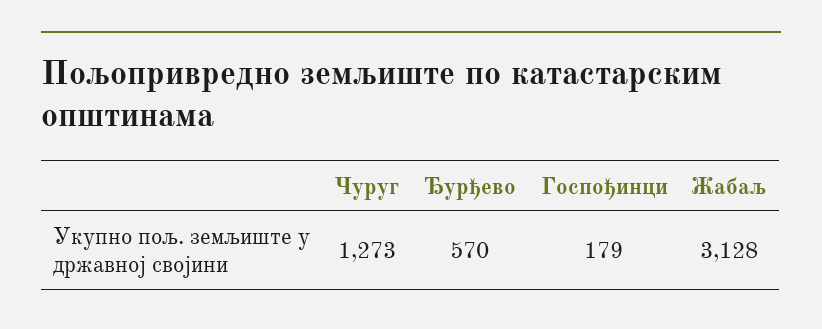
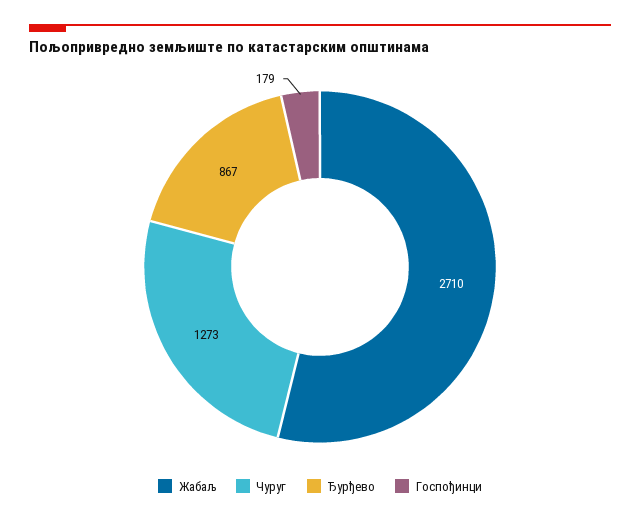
Ђурђево: 570 -> 867
Жабаљ: 3128 -> 2710

